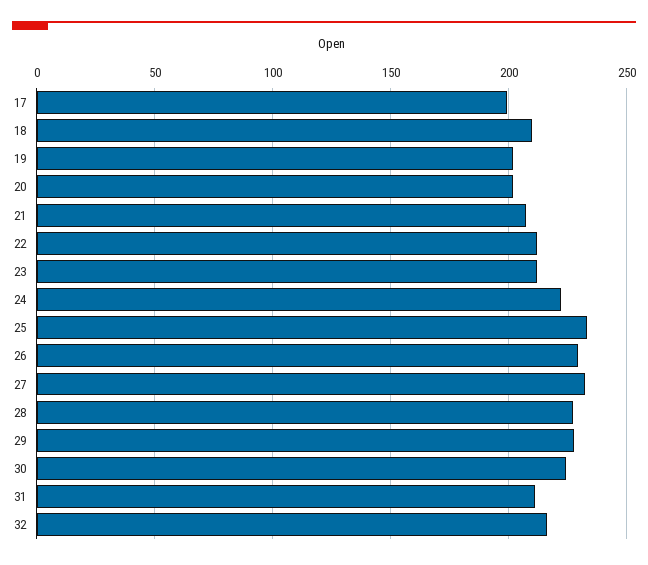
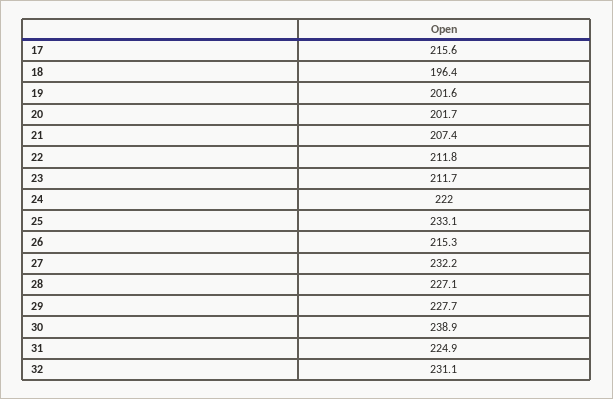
17: 200 -> 215.6
18: 210 -> 196.4
26: 230 -> 215.3
30: 225 -> 238.9
31: 210 -> 224.9
32: 215 -> 231.1

